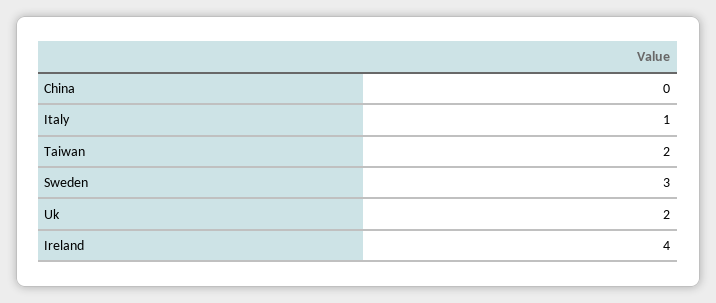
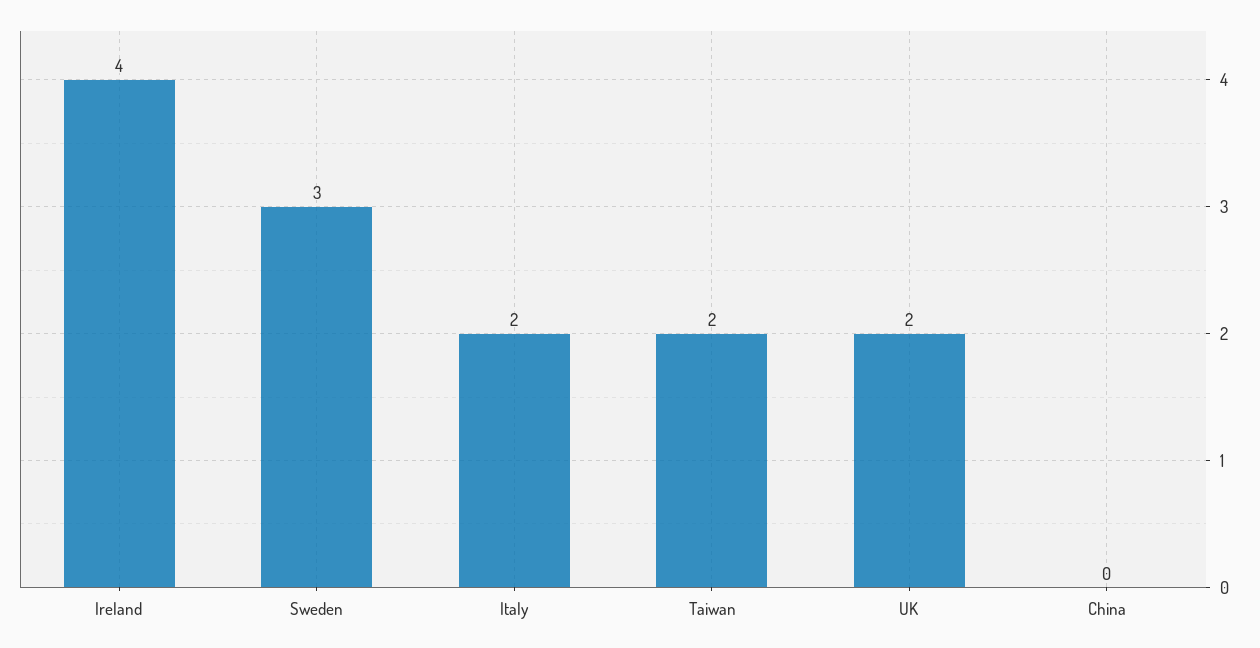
Italy: 1 -> 2

